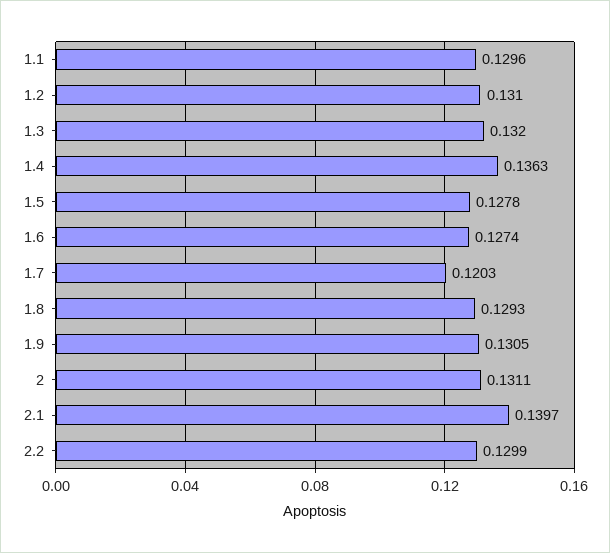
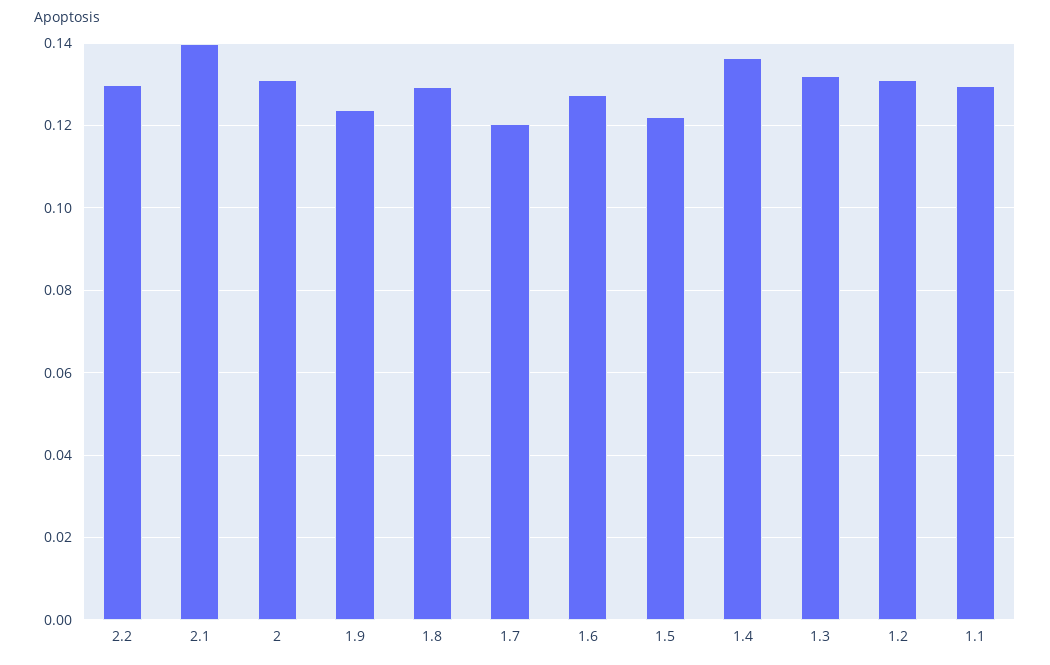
1.5: 0.1278 -> 0.122
1.9: 0.1305 -> 0.124

